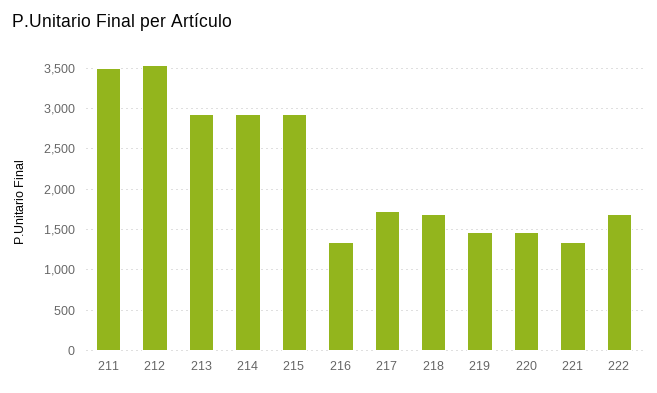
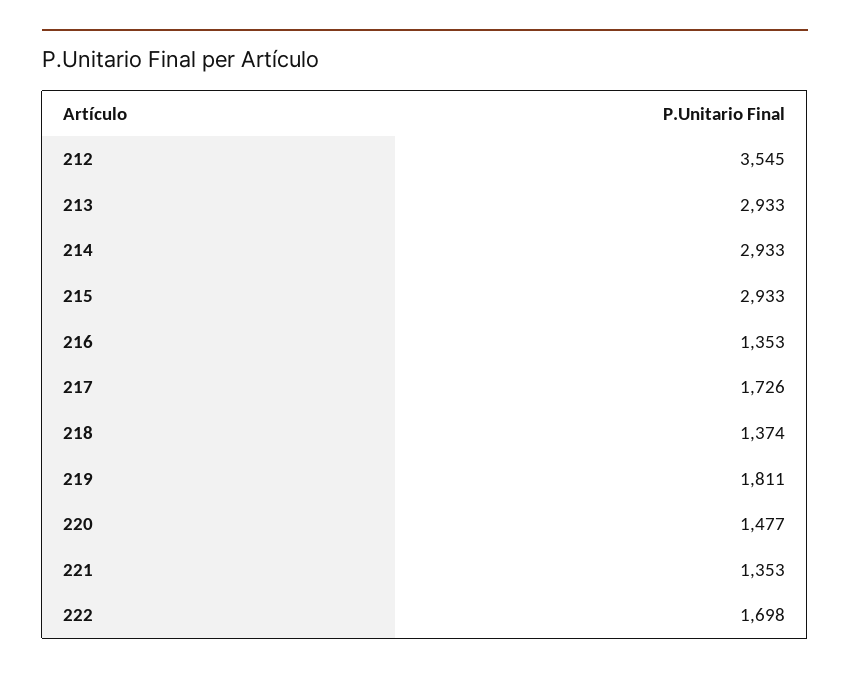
211: 3500 -> none
218: 1700 -> 1374
219: 1500 -> 1811

